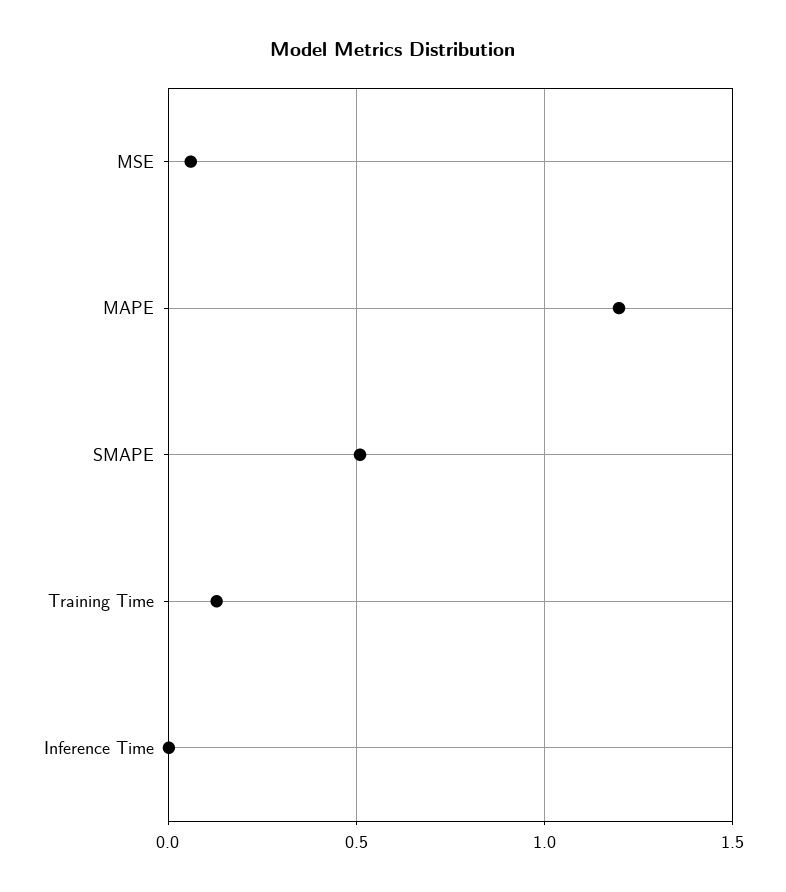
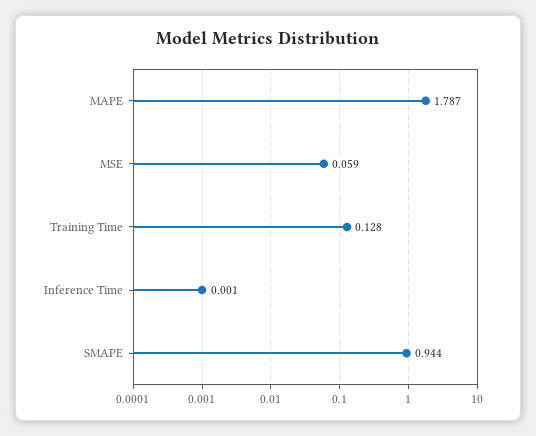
MAPE: 1.2 -> 1.787
SMAPE: 0.5 -> 0.944

